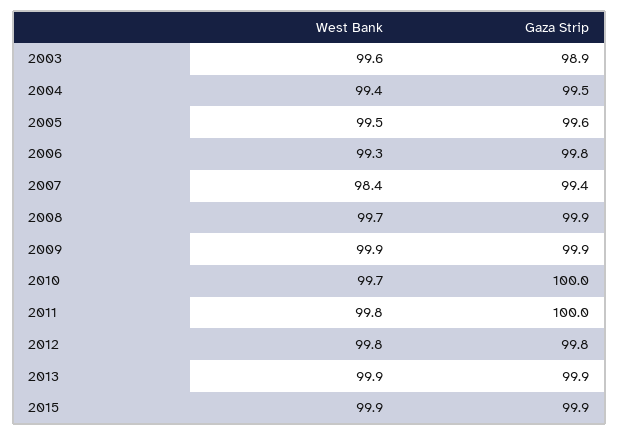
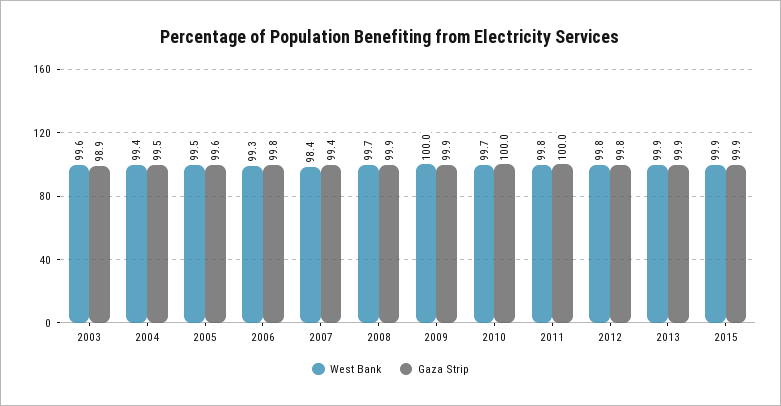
West Bank, 2009: 99.9 -> 100

